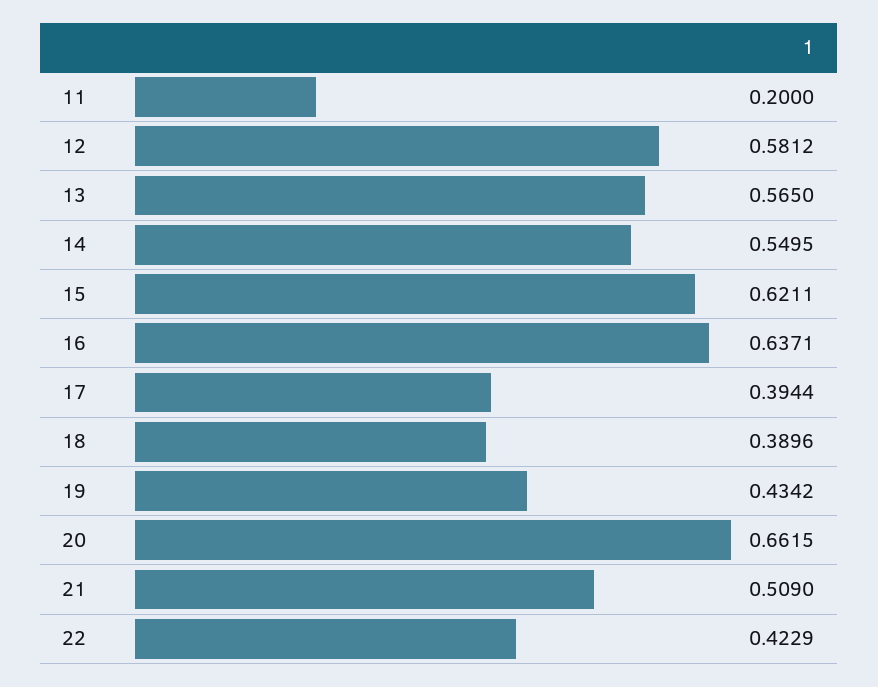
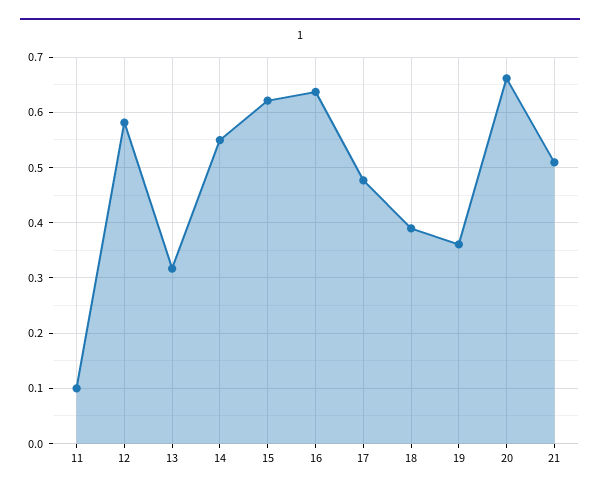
11: 0.2 -> 0.1
13: 0.565 -> 0.32
17: 0.3944 -> 0.48
19: 0.4342 -> 0.36
22: 0.4229 -> none

